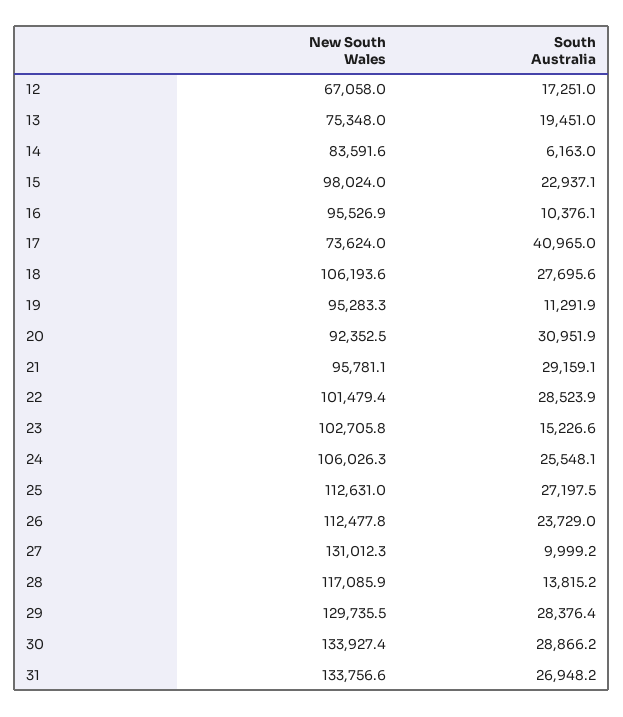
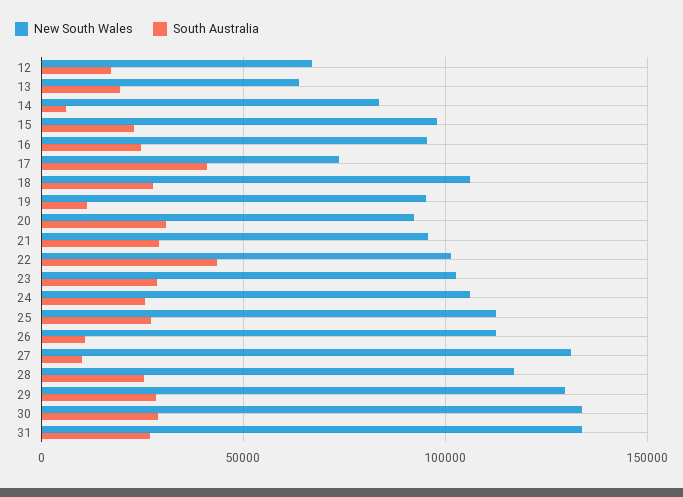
New South Wales, 13: 75348 -> 65000
South Australia, 16: 10376.1 -> 25000
South Australia, 22: 28523.9 -> 45000
South Australia, 23: 15226.6 -> 30000
South Australia, 26: 23729 -> 10000
South Australia, 28: 13815.2 -> 25000

